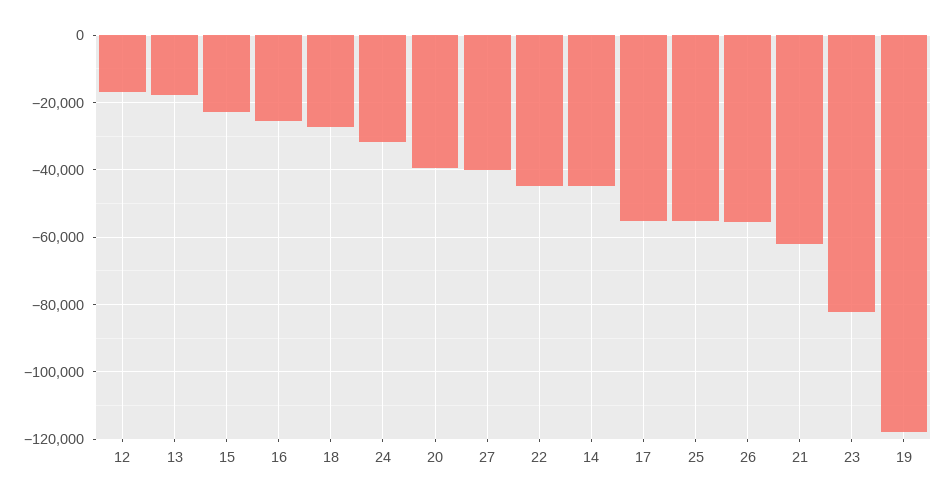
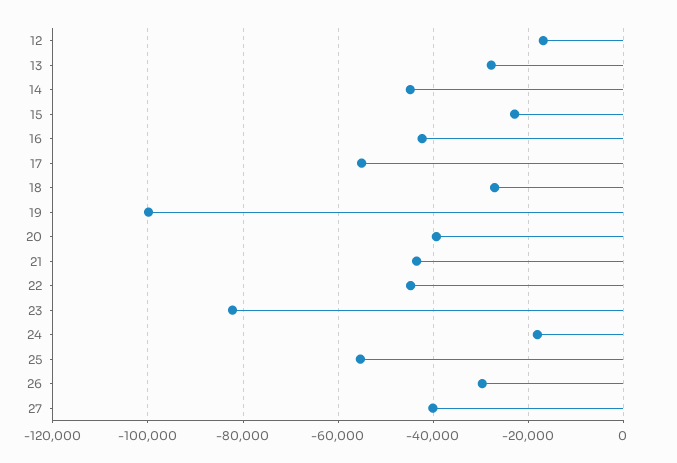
13: -18000 -> -28000
16: -26000 -> -42000
24: -32000 -> -18000
26: -56000 -> -30000
21: -62000 -> -44000
19: -118000 -> -100000

